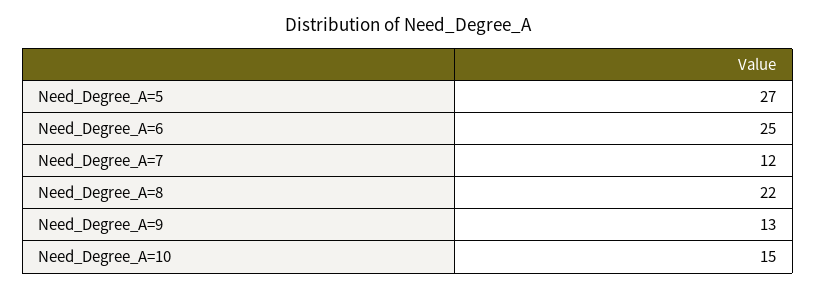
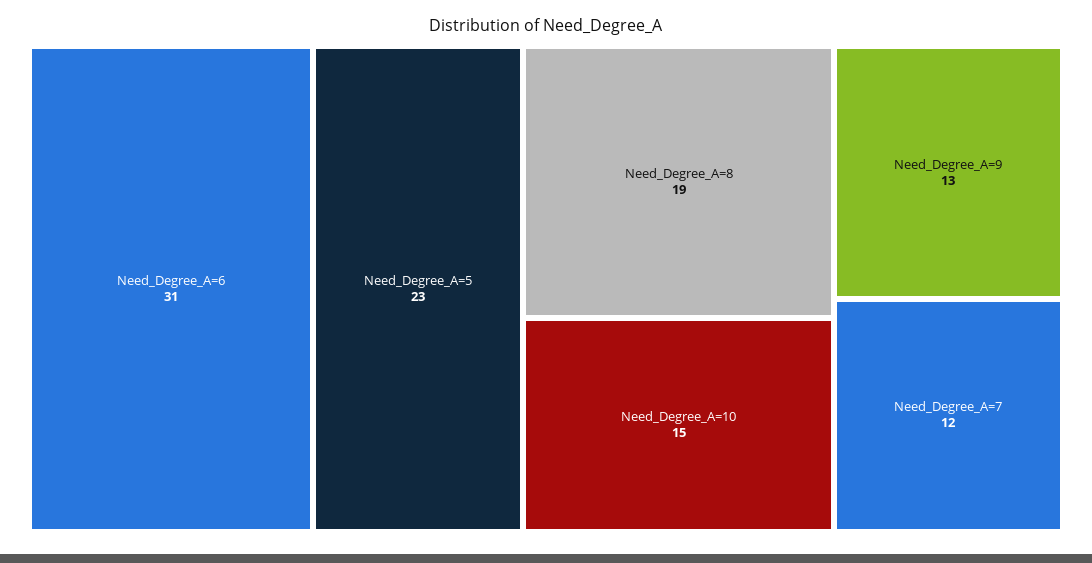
Need_Degree_A=5: 27 -> 23
Need_Degree_A=6: 25 -> 31
Need_Degree_A=8: 22 -> 19

